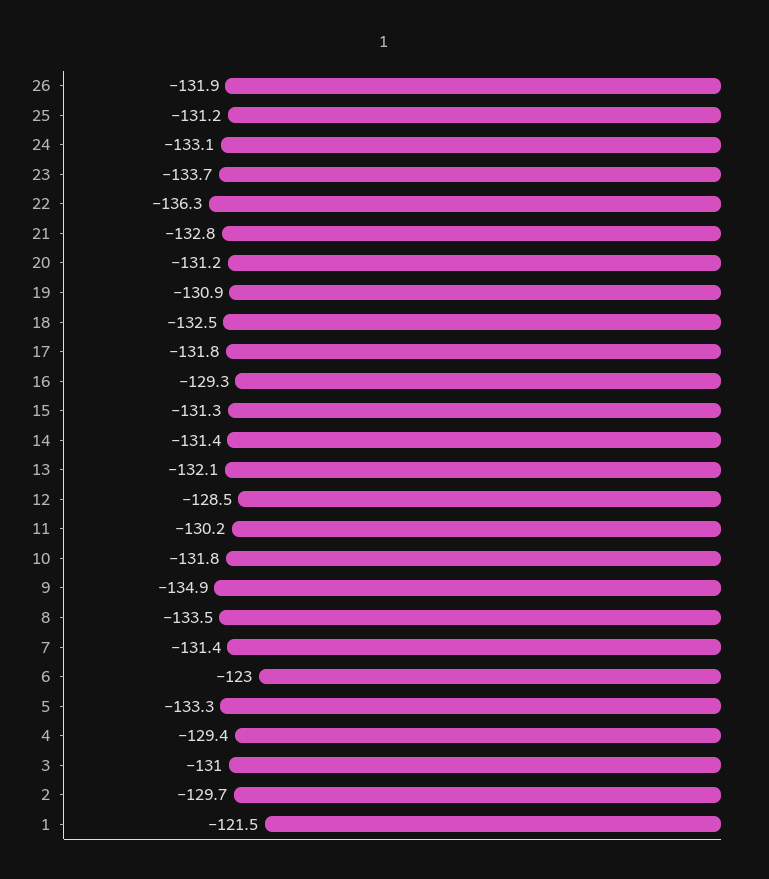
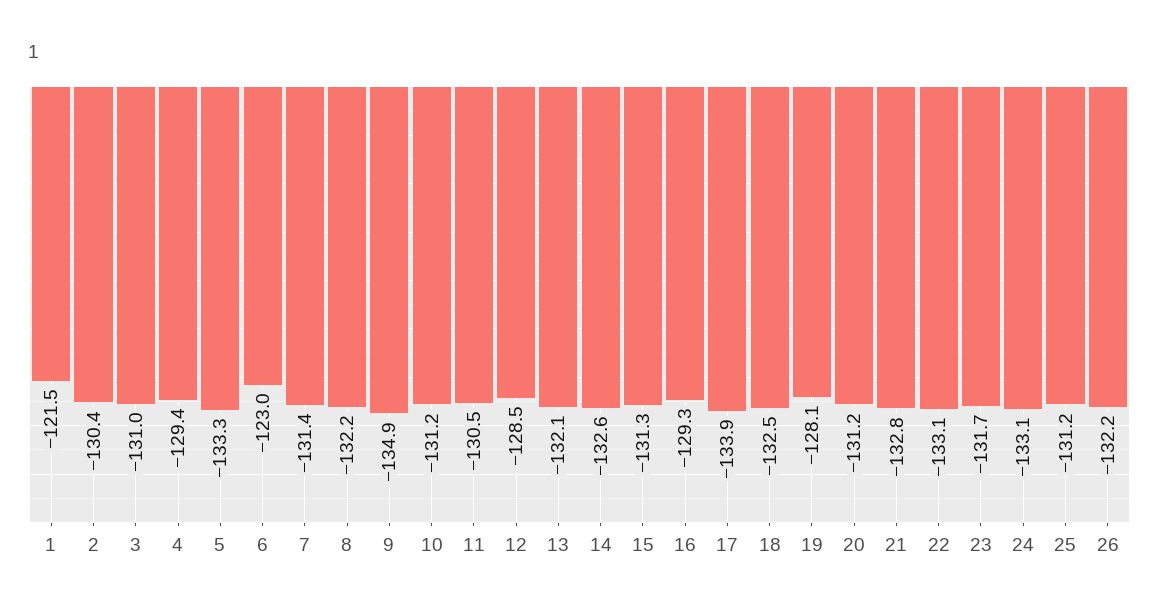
26: -131.9 -> -132.2
23: -133.7 -> -131.7
22: -136.3 -> -133.1
19: -130.9 -> -128.1
17: -131.8 -> -133.9
14: -131.4 -> -132.6
11: -130.2 -> -130.5
10: -131.8 -> -131.2
8: -133.5 -> -132.2
2: -129.7 -> -130.4

